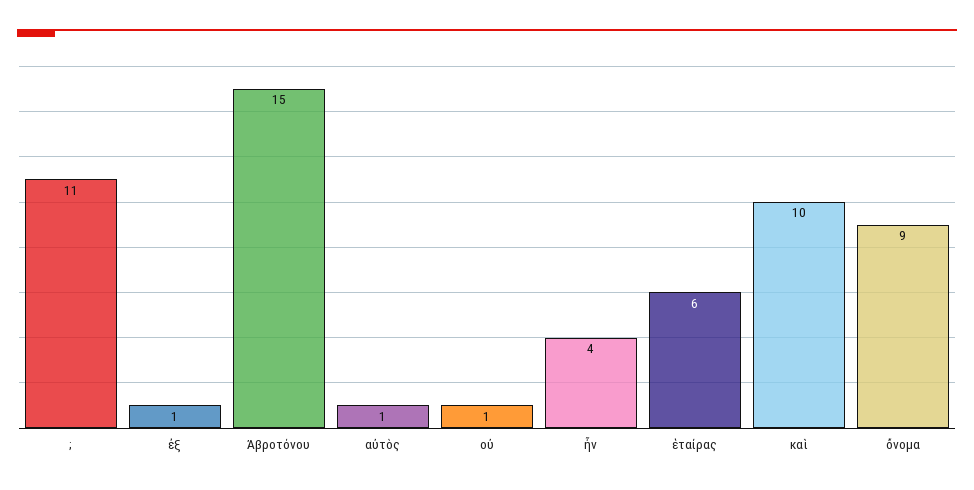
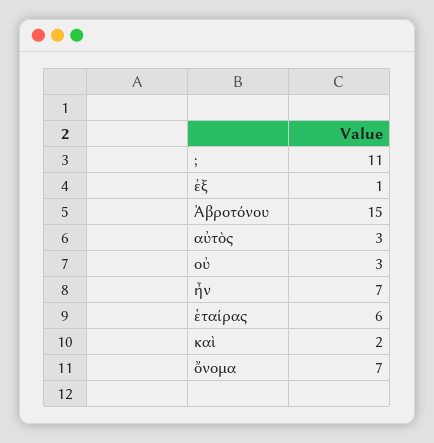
αὐτὸς: 1 -> 3
οὐ: 1 -> 3
ἦν: 4 -> 7
καὶ: 10 -> 2
ὄνομα: 9 -> 7

